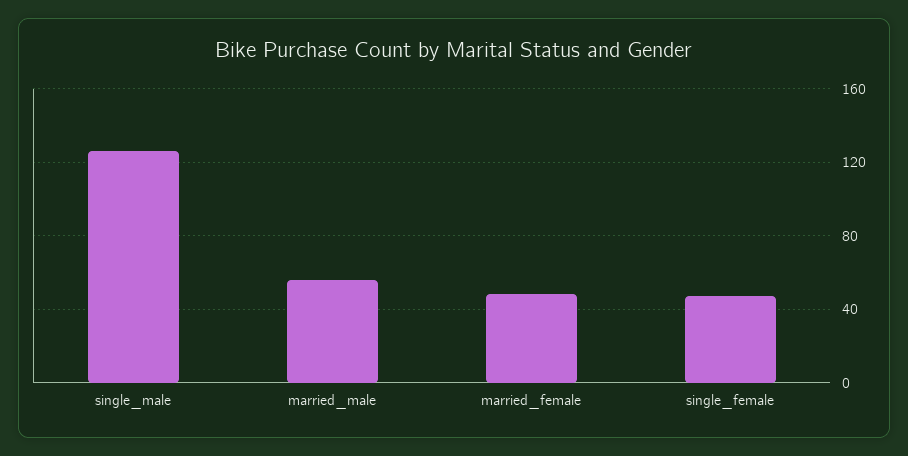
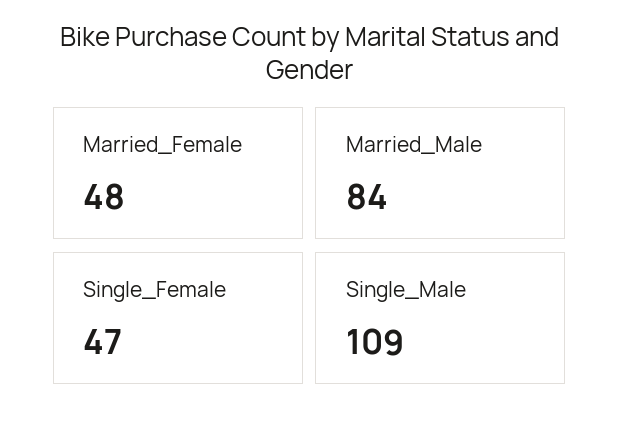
single_male: 125 -> 109
married_male: 55 -> 84

